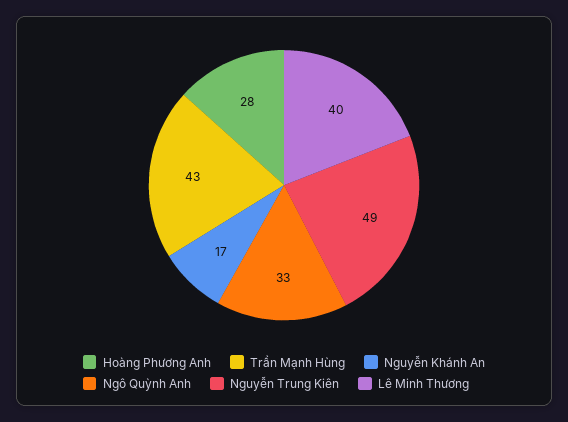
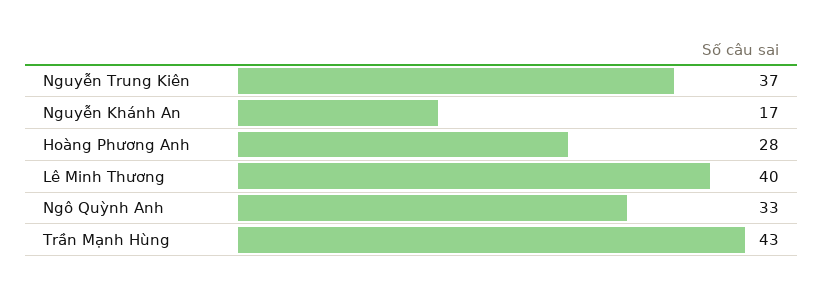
Nguyễn Trung Kiên: 49 -> 37

